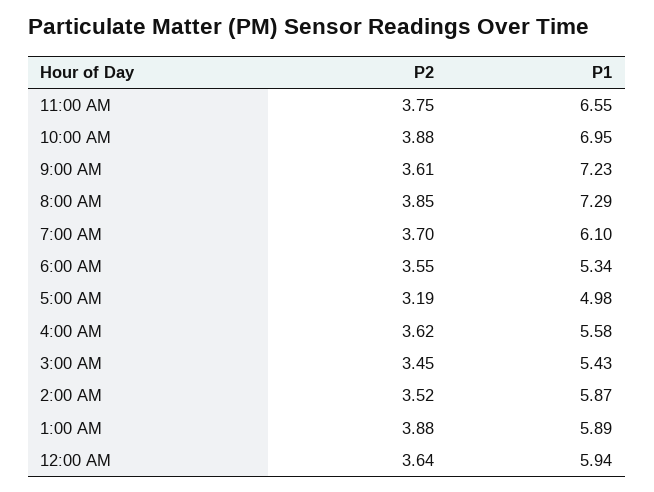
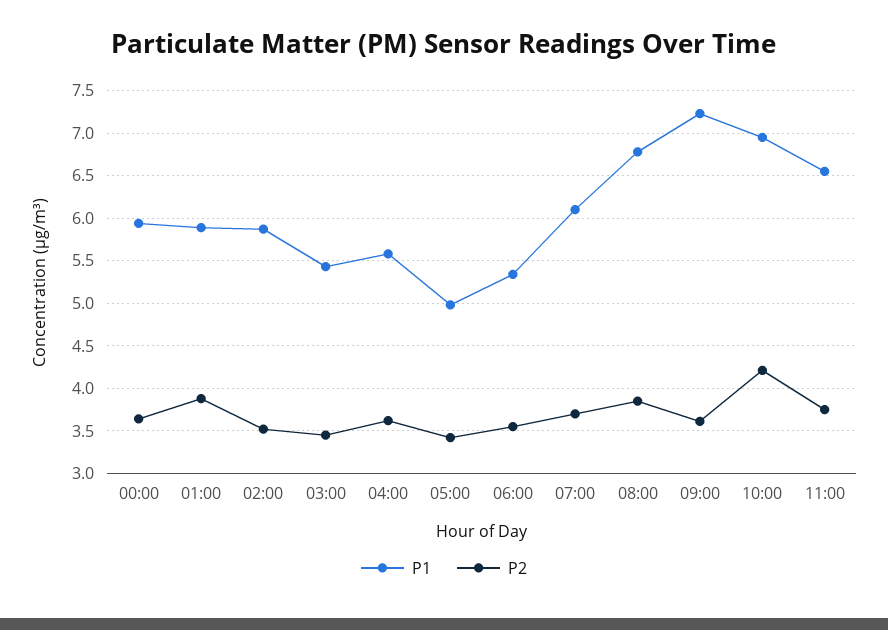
P2, 10:00 AM: 3.88 -> 4.2
P1, 8:00 AM: 7.29 -> 6.8
P2, 5:00 AM: 3.19 -> 3.4

